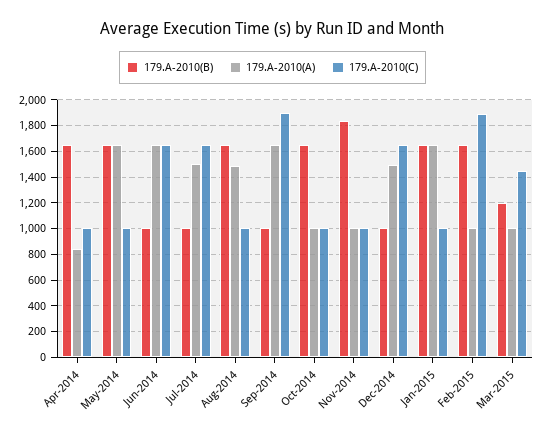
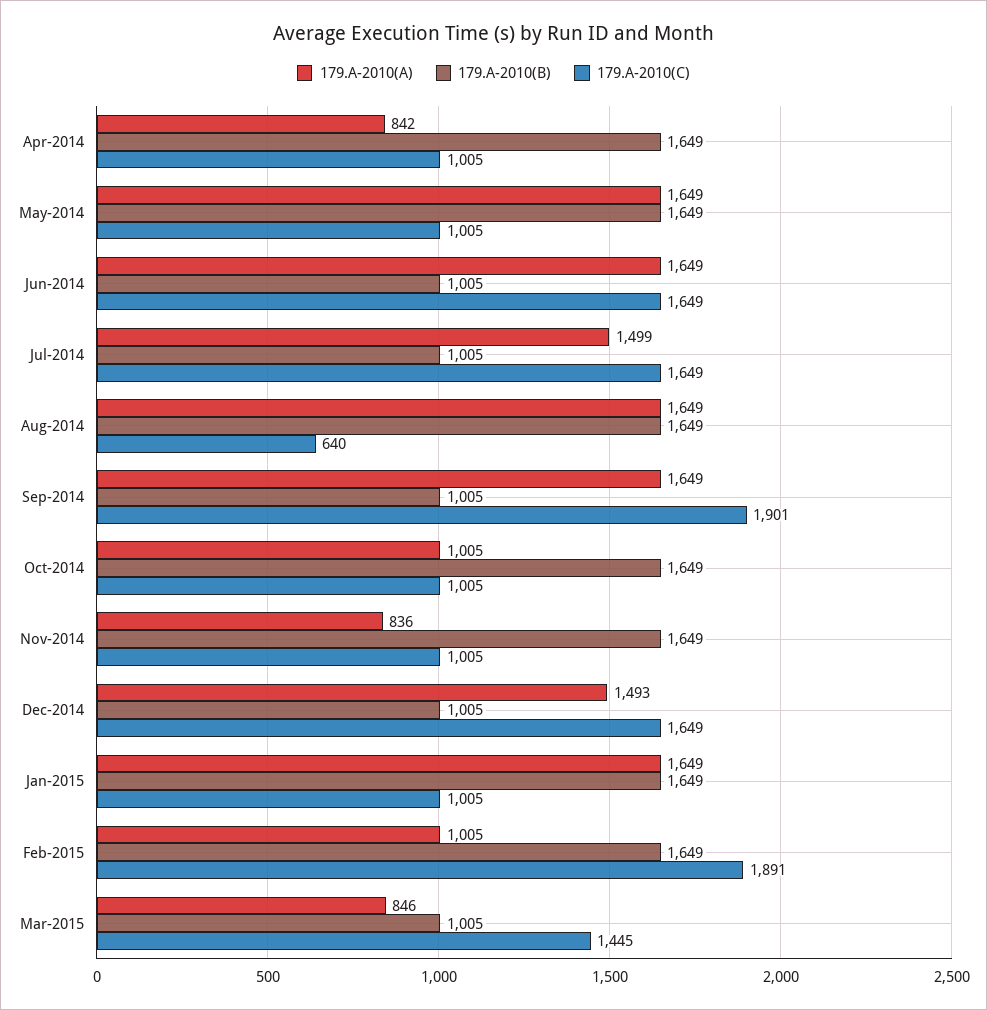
179.A-2010(A), Aug-2014: 1500 -> 1649
179.A-2010(C), Aug-2014: 1000 -> 640
179.A-2010(B), Nov-2014: 1850 -> 1649
179.A-2010(A), Nov-2014: 1000 -> 836
179.A-2010(B), Mar-2015: 1200 -> 1005
179.A-2010(A), Mar-2015: 1000 -> 846

